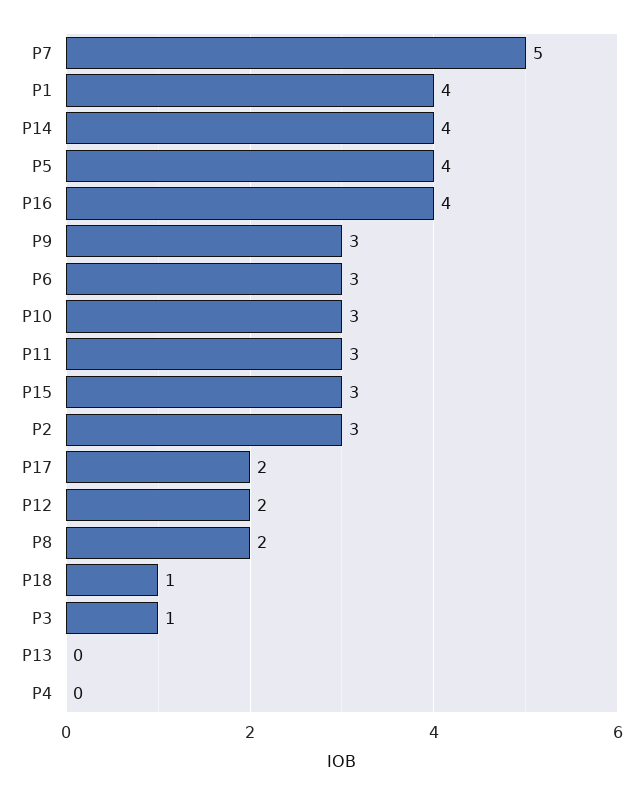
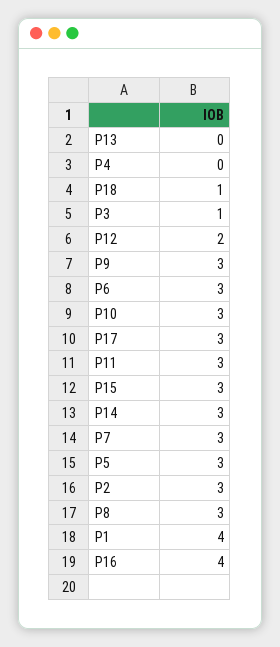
P7: 5 -> 3
P14: 4 -> 3
P5: 4 -> 3
P17: 2 -> 3
P8: 2 -> 3

